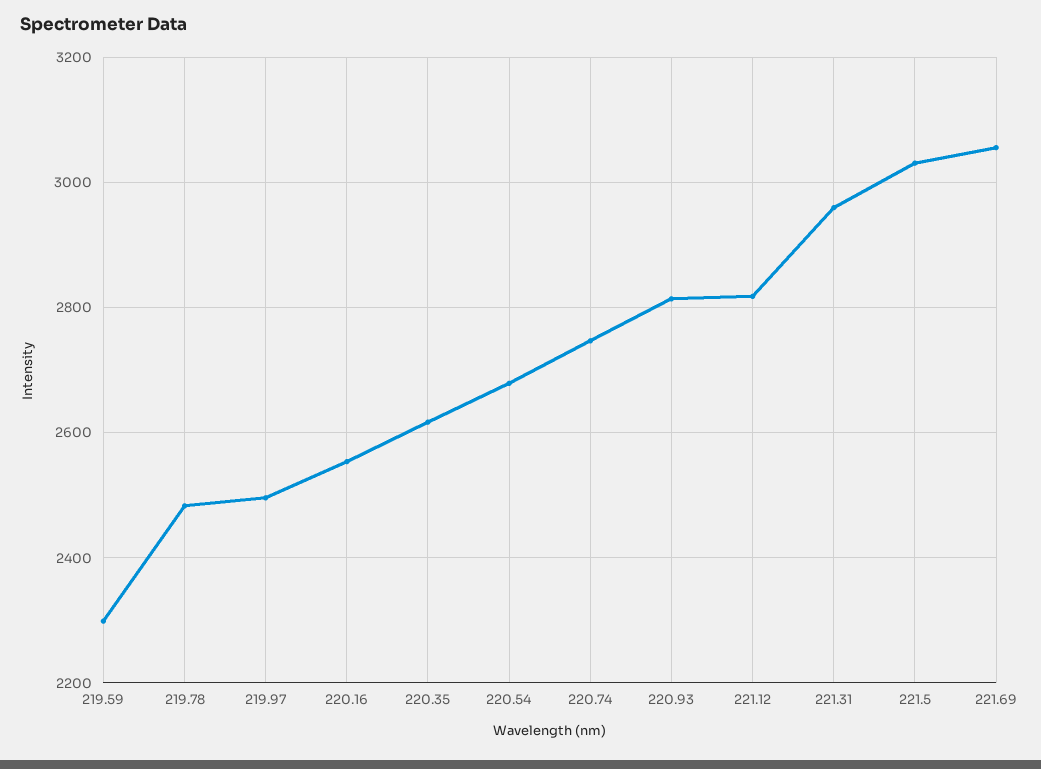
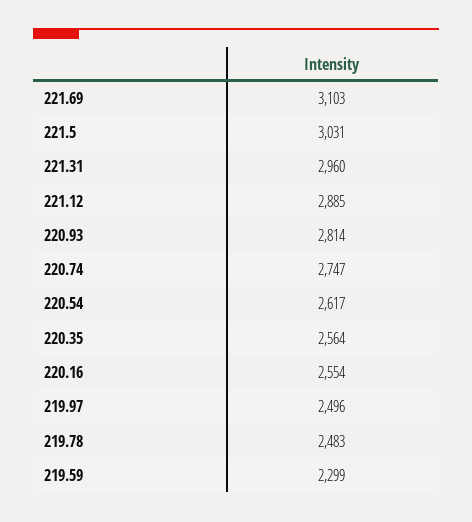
220.35: 2620 -> 2564
220.54: 2680 -> 2617
221.12: 2820 -> 2885
221.69: 3060 -> 3103

